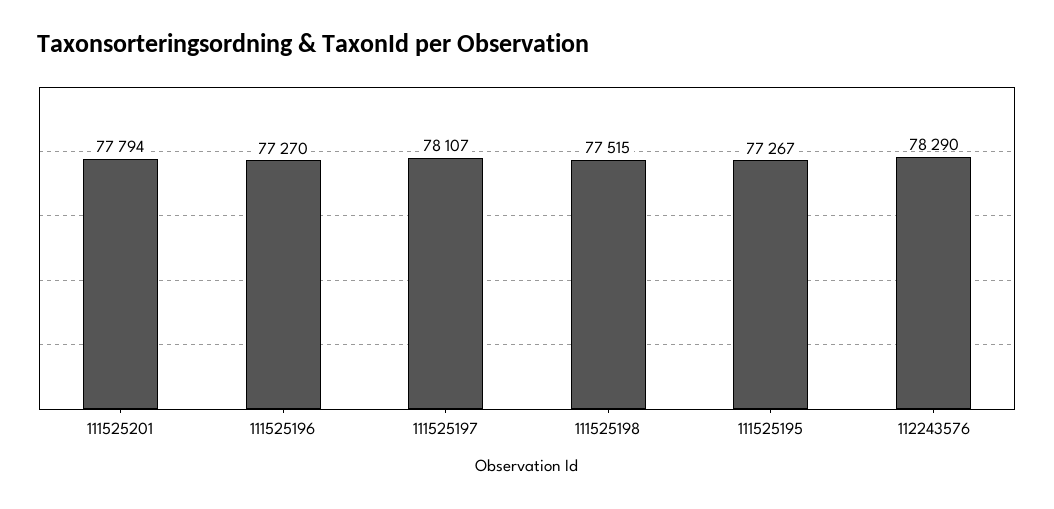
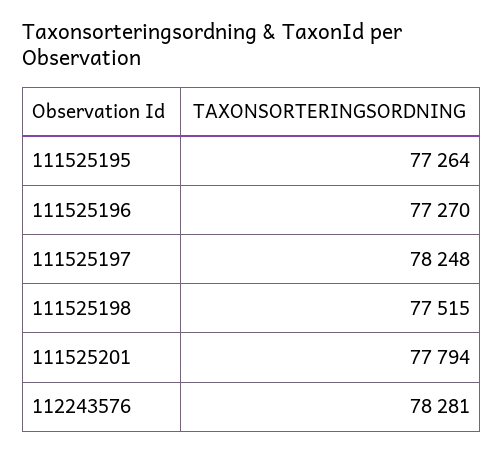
111525197: 78107 -> 78248
111525195: 77267 -> 77264
112243576: 78290 -> 78281

